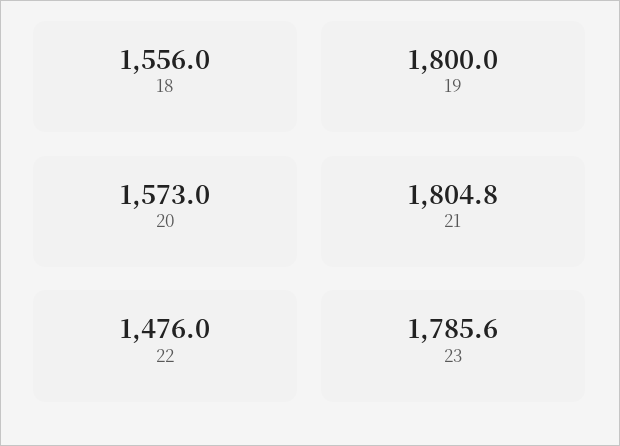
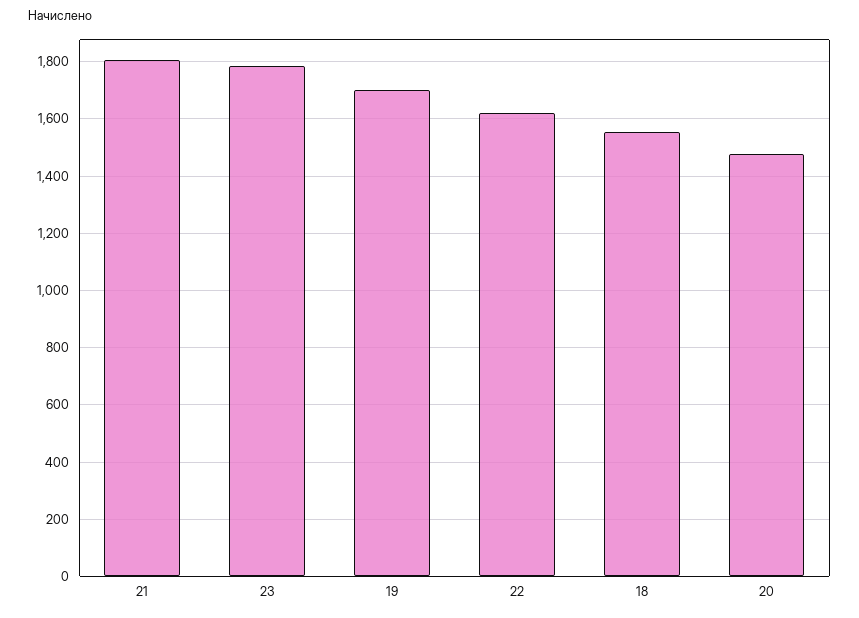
19: 1800 -> 1700
20: 1573 -> 1475
22: 1476 -> 1625

